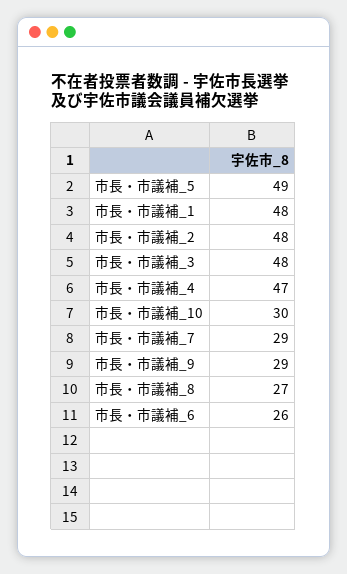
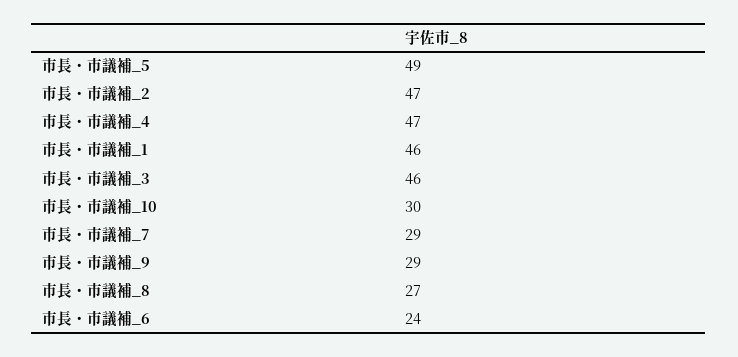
市長・市議補_1: 48 -> 46
市長・市議補_2: 48 -> 47
市長・市議補_3: 48 -> 46
市長・市議補_6: 26 -> 24

